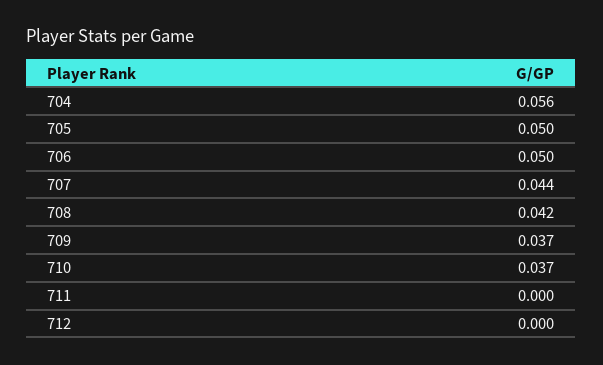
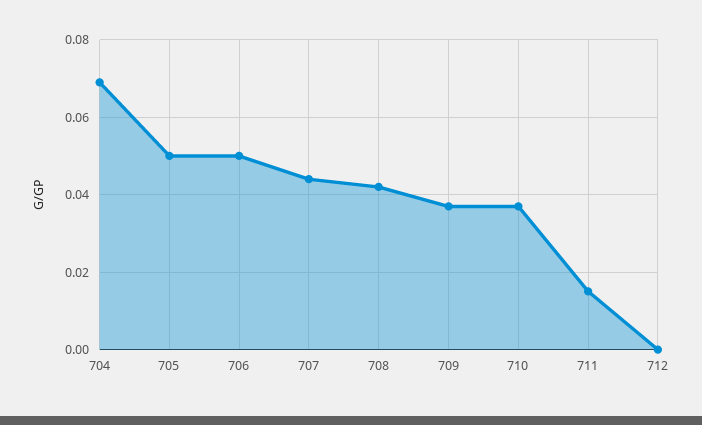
704: 0.056 -> 0.07
711: 0 -> 0.015

